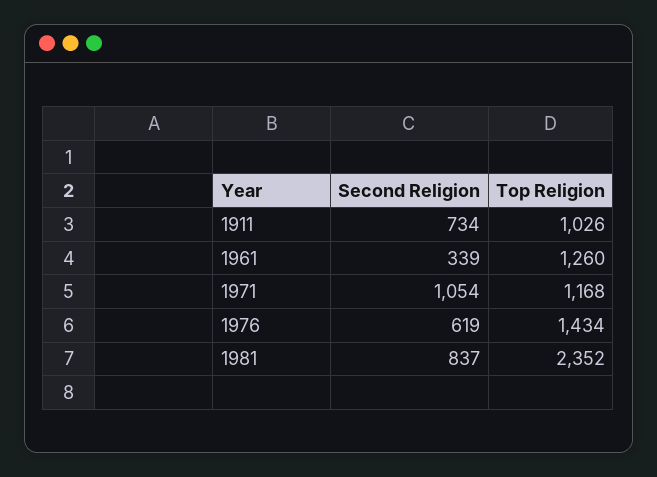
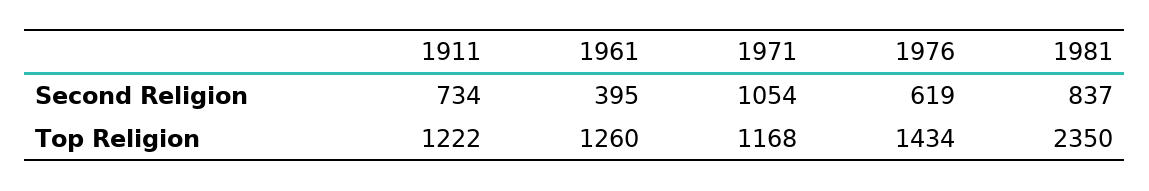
Top Religion, 1911: 1026 -> 1222
Second Religion, 1961: 339 -> 395
Top Religion, 1981: 2352 -> 2350

